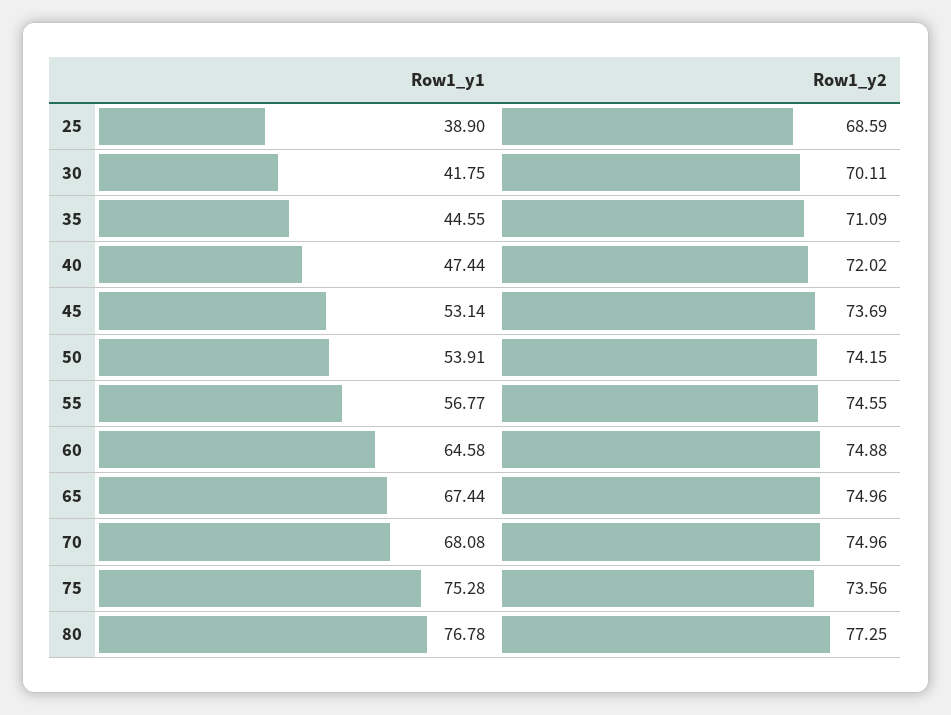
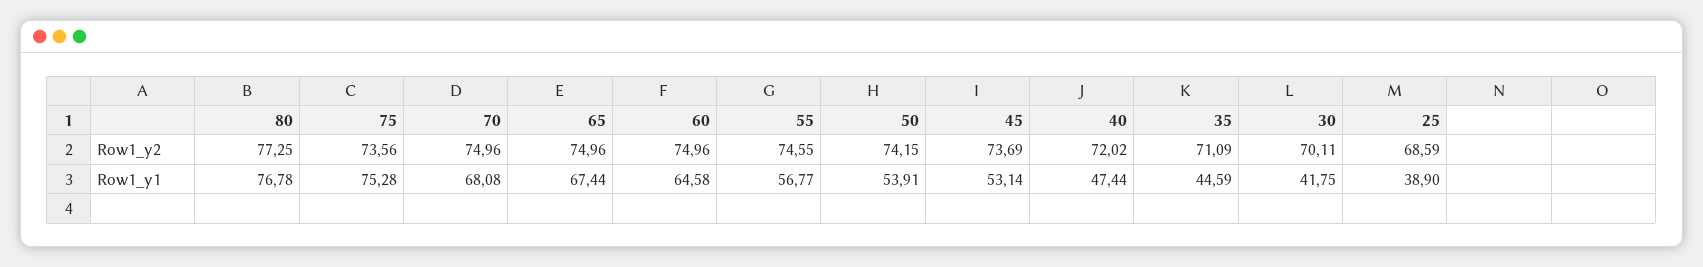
Row1_y1, 35: 44.55 -> 44.59
Row1_y2, 60: 74.88 -> 74.96

